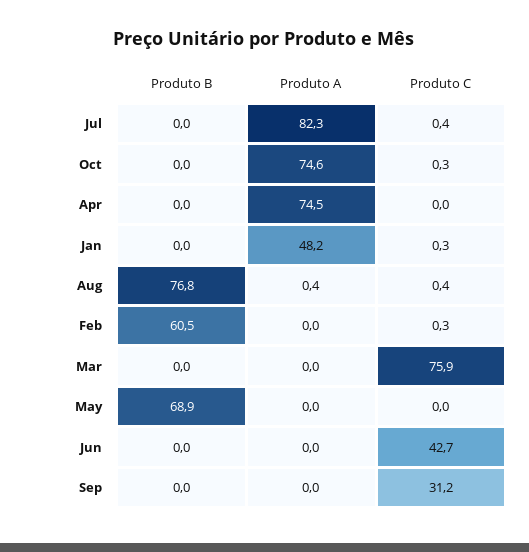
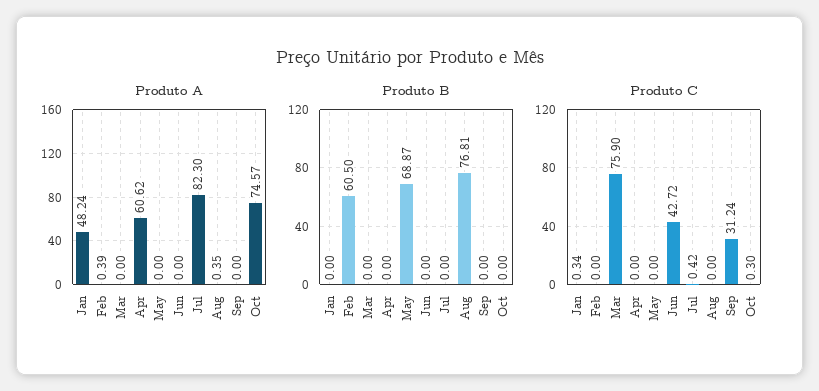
Produto A, Apr: 74.5 -> 60.62
Produto C, Aug: 0.4 -> 0
Produto A, Feb: 0 -> 0.39
Produto C, Feb: 0.3 -> 0

